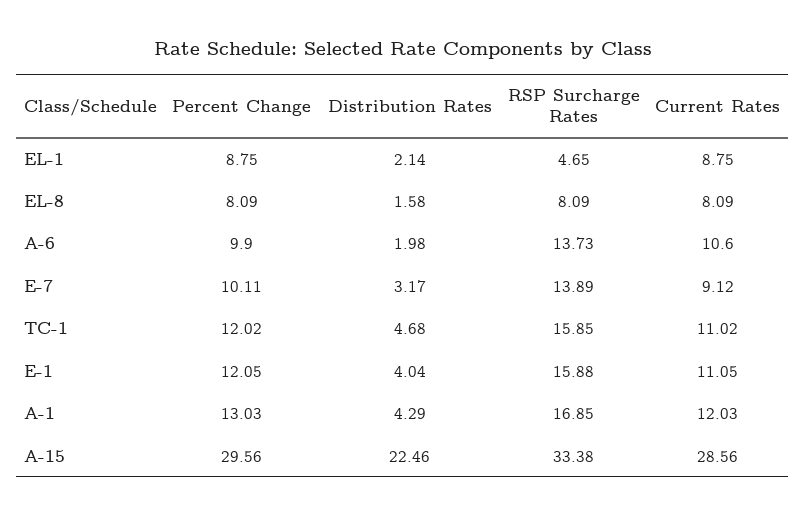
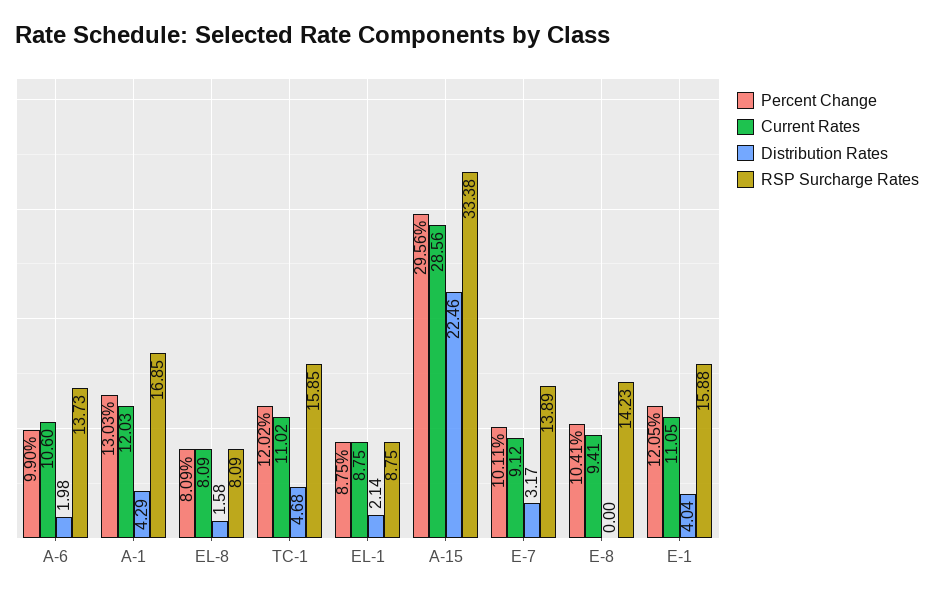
RSP Surcharge Rates, EL-1: 4.65 -> 8.75
Percent Change, E-8: none -> 10.41
Current Rates, E-8: none -> 9.41
Distribution Rates, E-8: none -> 0
RSP Surcharge Rates, E-8: none -> 14.23

